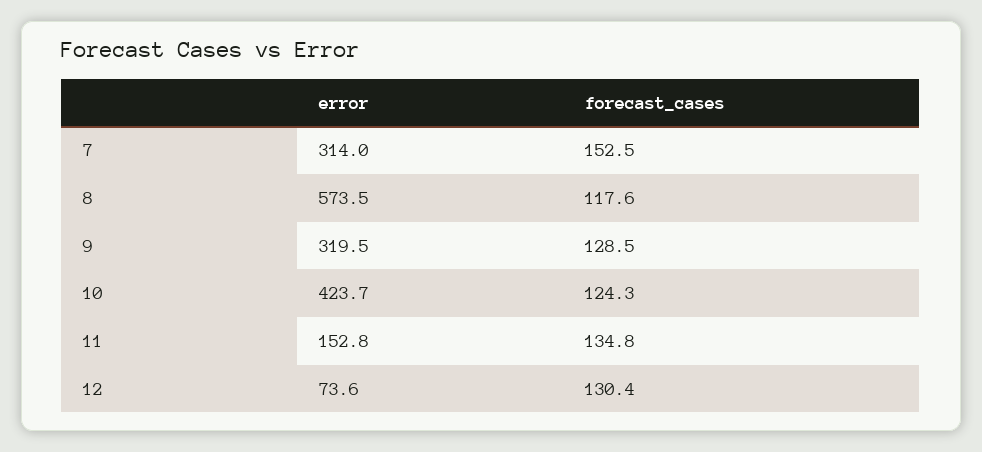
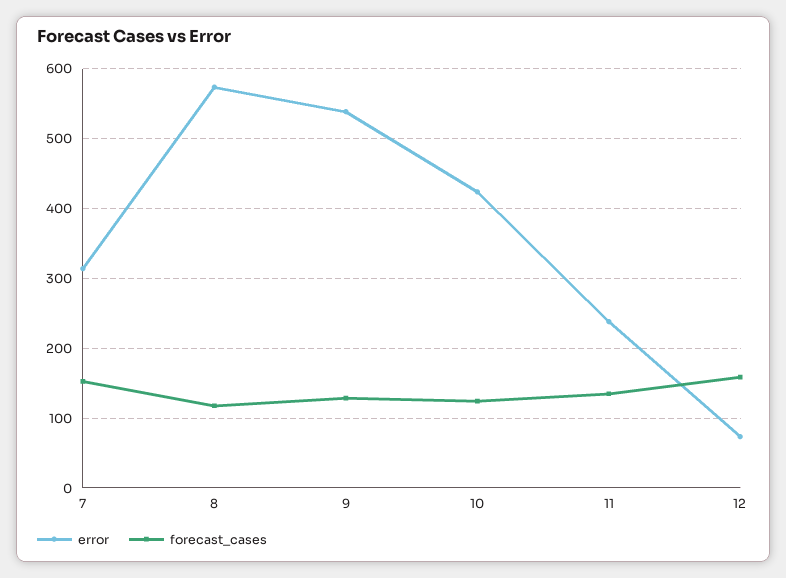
error, 9: 319.5 -> 540
error, 11: 152.8 -> 240
forecast_cases, 12: 130.4 -> 160

